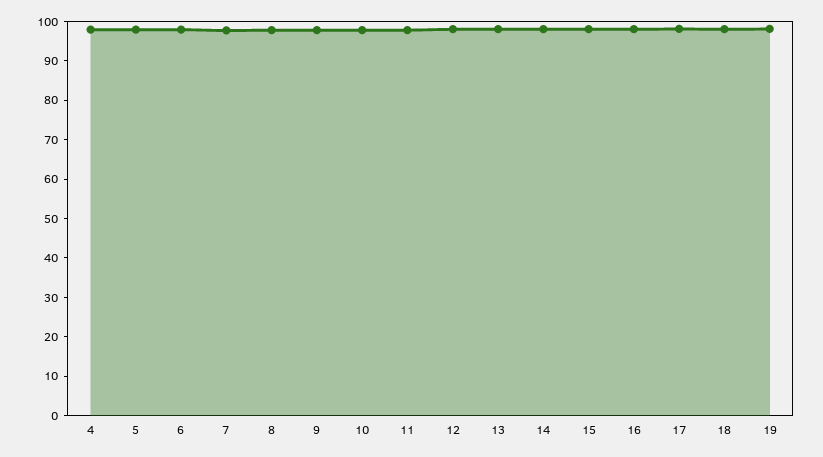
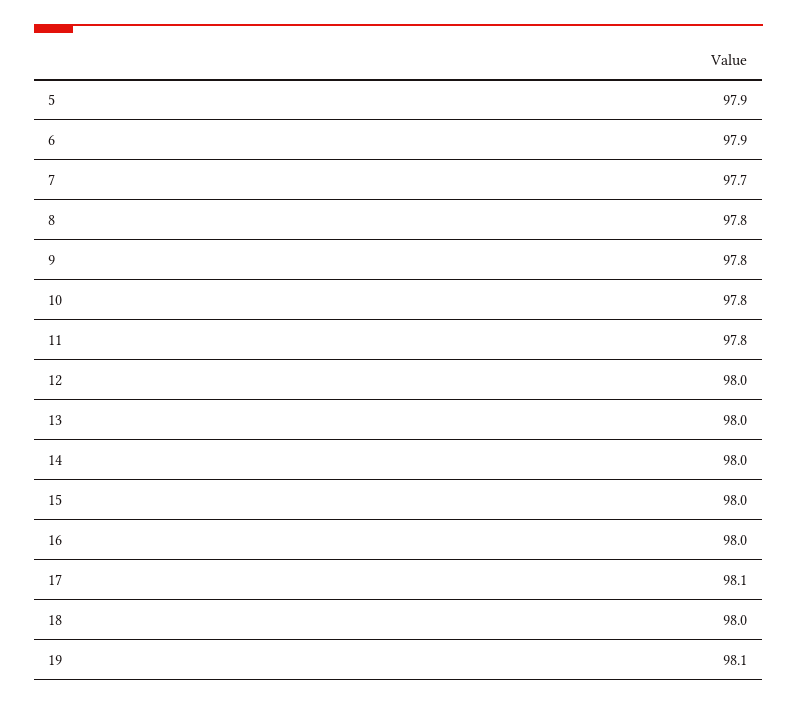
4: 97.5 -> none

